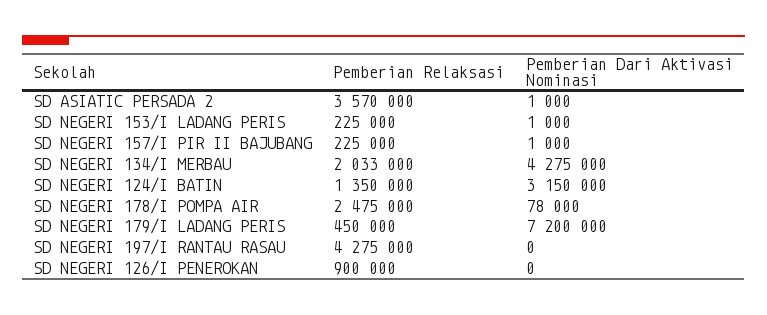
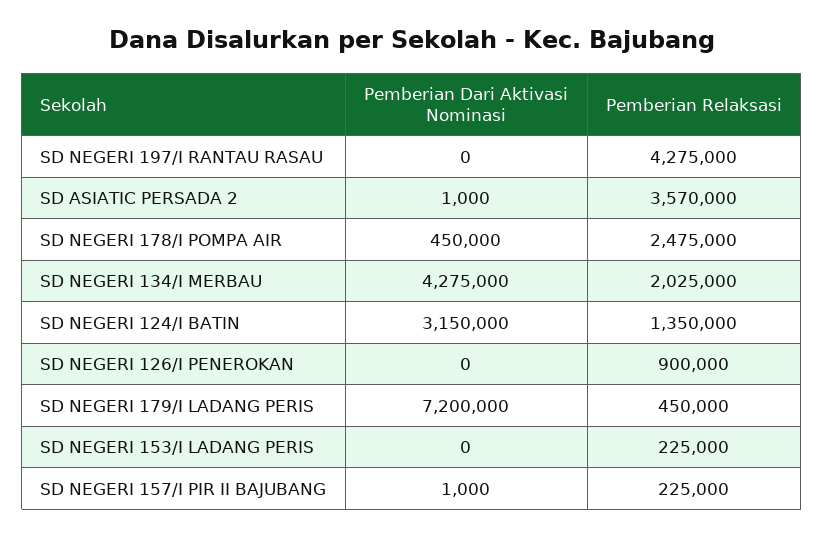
Pemberian Dari Aktivasi Nominasi, SD NEGERI 153/I LADANG PERIS: 1000 -> 0
Pemberian Relaksasi, SD NEGERI 134/I MERBAU: 2033000 -> 2025000
Pemberian Dari Aktivasi Nominasi, SD NEGERI 178/I POMPA AIR: 78000 -> 450000

